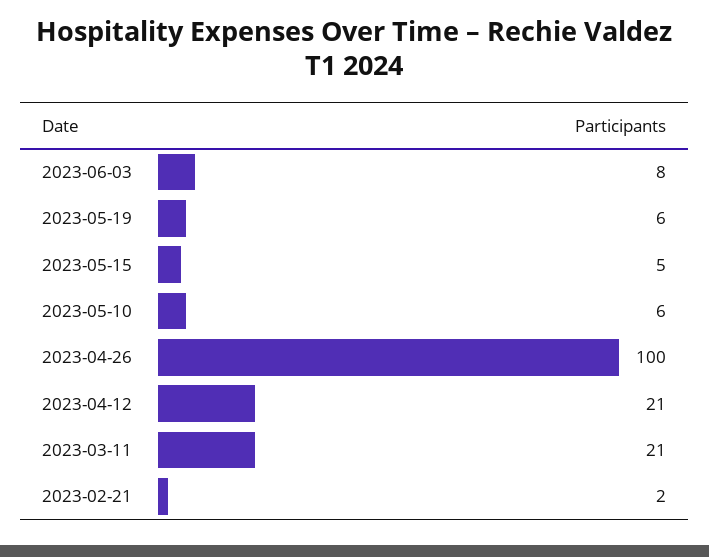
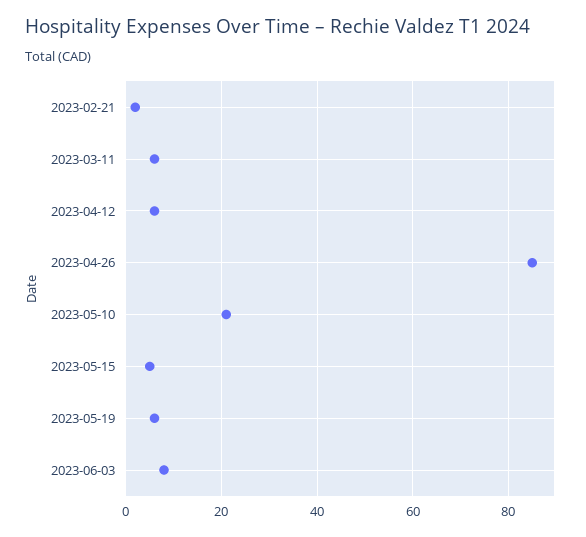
2023-05-10: 6 -> 20
2023-04-26: 100 -> 85
2023-04-12: 21 -> 5
2023-03-11: 21 -> 5

